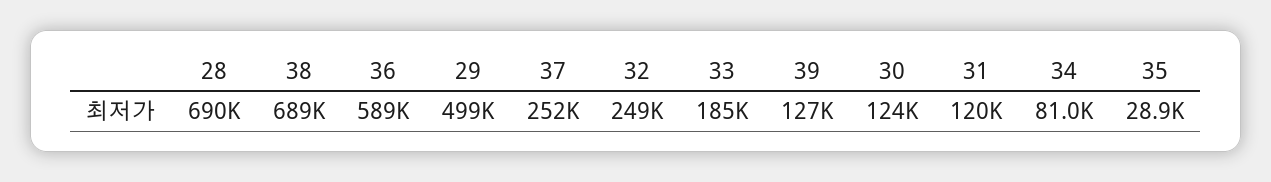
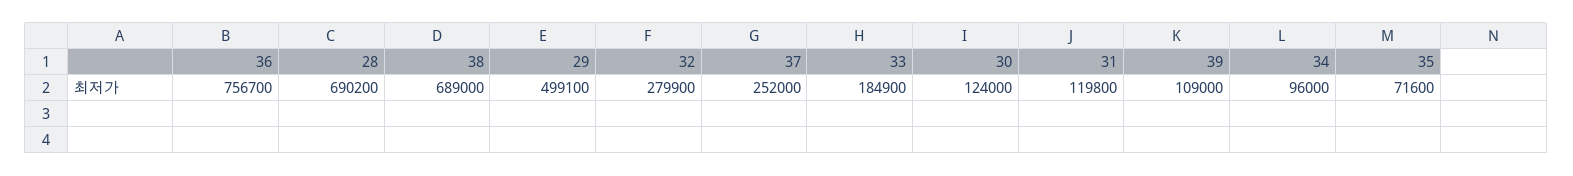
36: 589000 -> 756700
32: 249000 -> 279900
39: 127000 -> 109000
34: 81000 -> 96000
35: 28900 -> 71600

